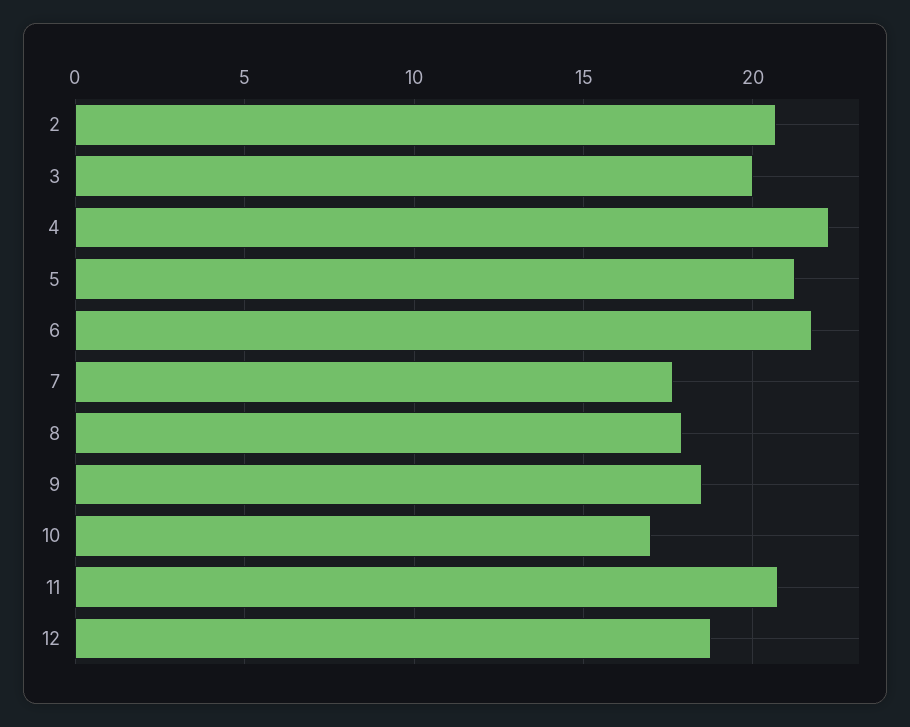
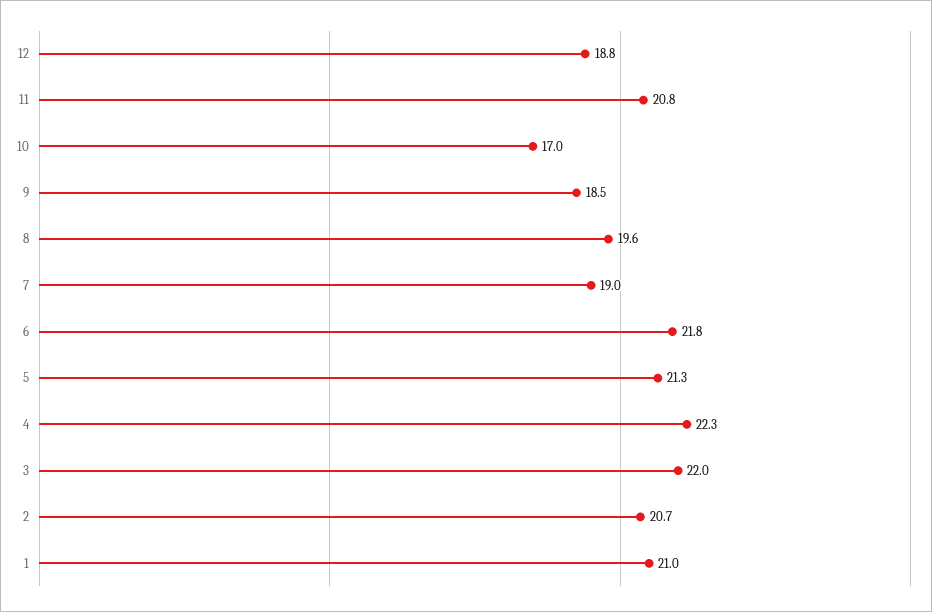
3: 20 -> 22
7: 17.5 -> 19
8: 18 -> 19.6
1: none -> 21

